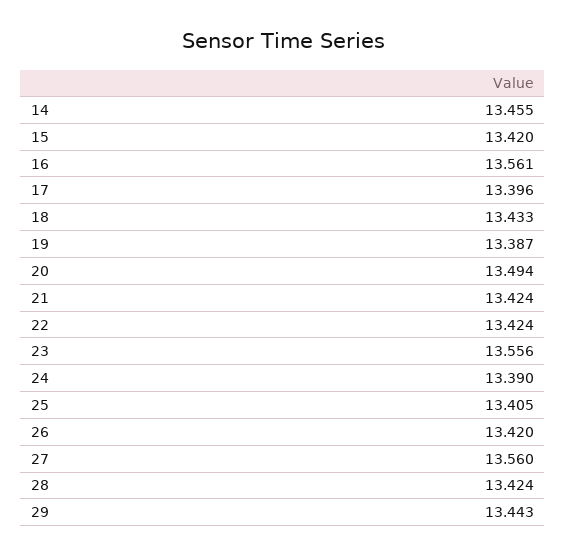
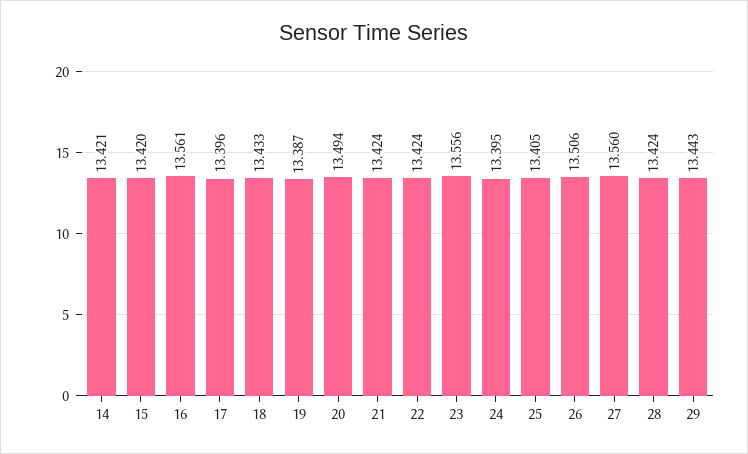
14: 13.455 -> 13.421
24: 13.39 -> 13.395
26: 13.42 -> 13.506

